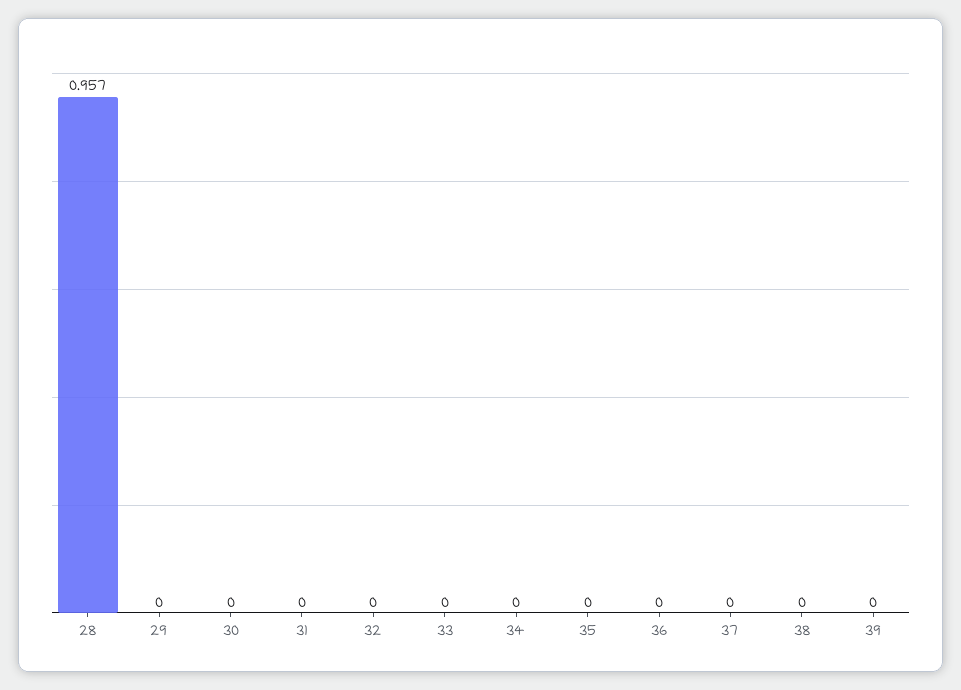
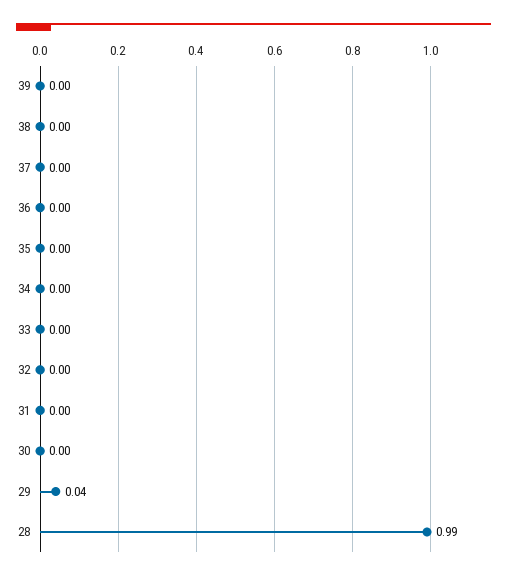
28: 0.957 -> 0.99
29: 0 -> 0.04

